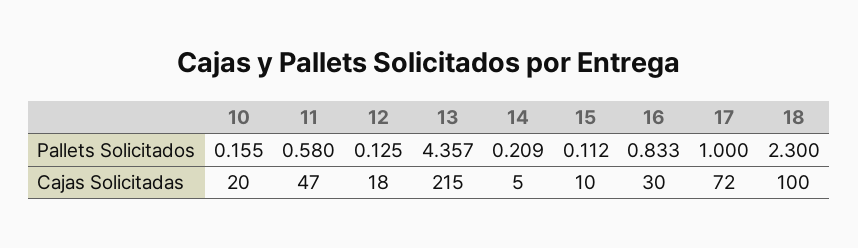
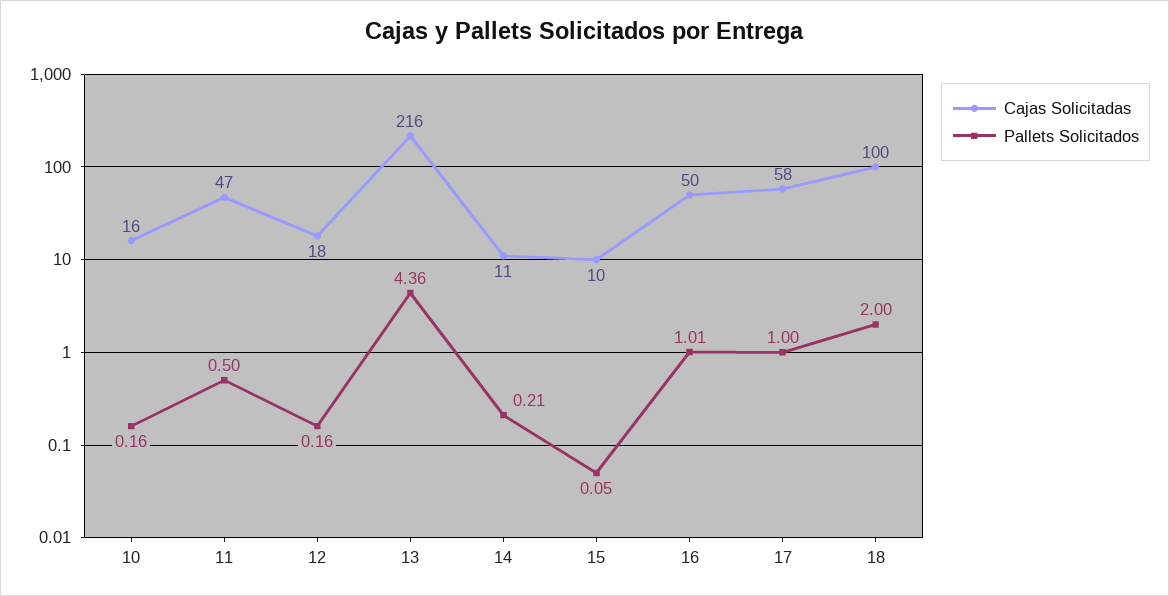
Pallets Solicitados, 11: 0.58 -> 0.5
Pallets Solicitados, 12: 0.125 -> 0.16
Pallets Solicitados, 15: 0.112 -> 0.05
Pallets Solicitados, 16: 0.833 -> 1.01
Pallets Solicitados, 18: 2.3 -> 2
Cajas Solicitadas, 10: 20 -> 16
Cajas Solicitadas, 13: 215 -> 216
Cajas Solicitadas, 14: 5 -> 11
Cajas Solicitadas, 16: 30 -> 50
Cajas Solicitadas, 17: 72 -> 58

